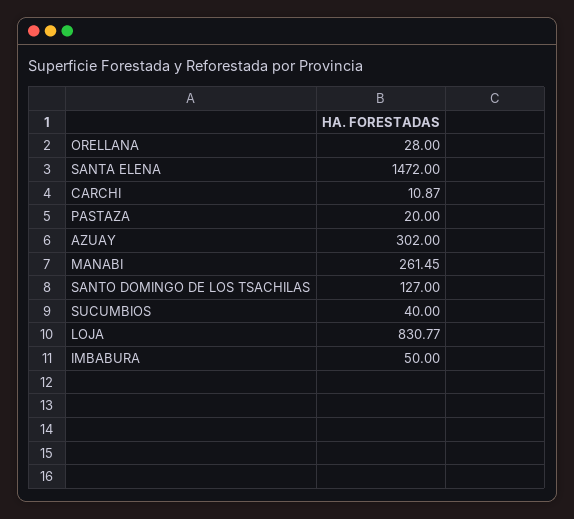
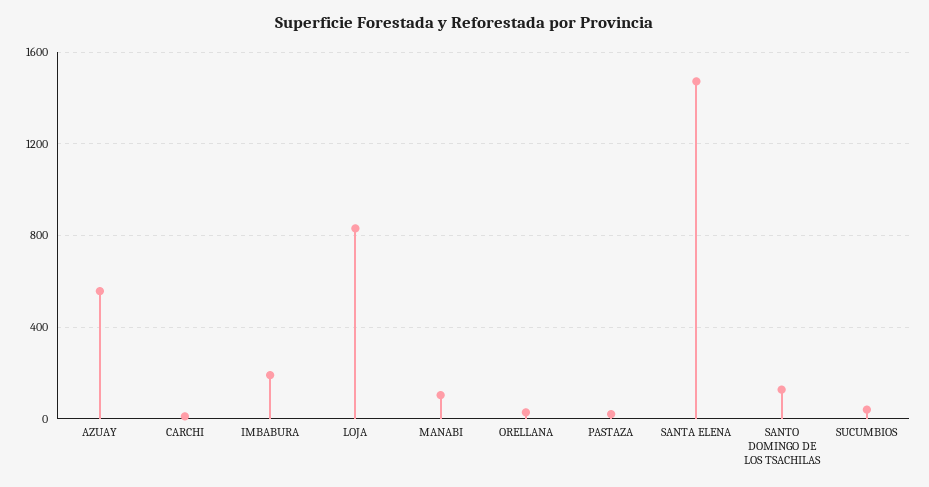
AZUAY: 302 -> 550
MANABI: 261.45 -> 100
IMBABURA: 50 -> 200

